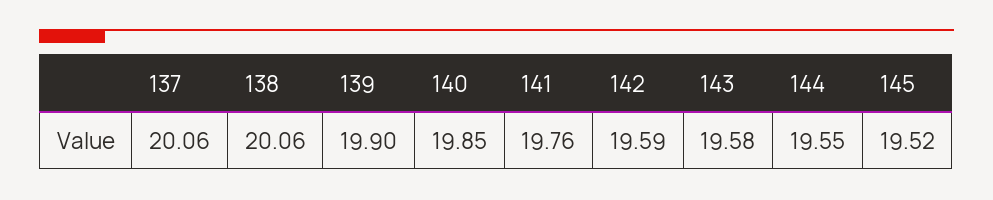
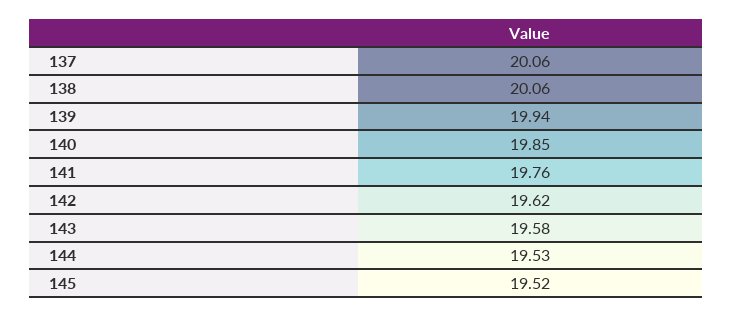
139: 19.9 -> 19.94
142: 19.59 -> 19.62
144: 19.55 -> 19.53

